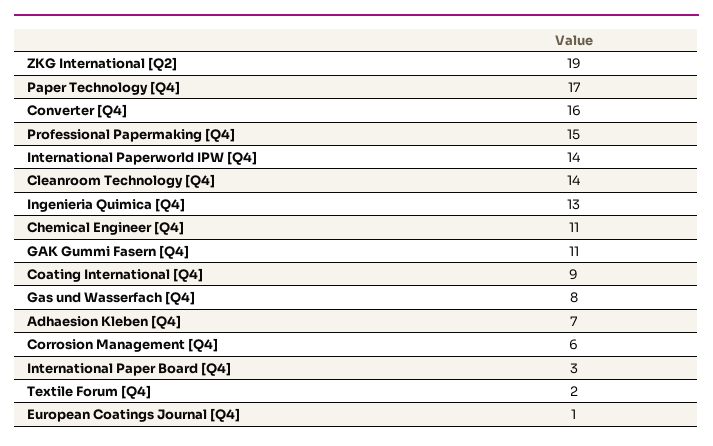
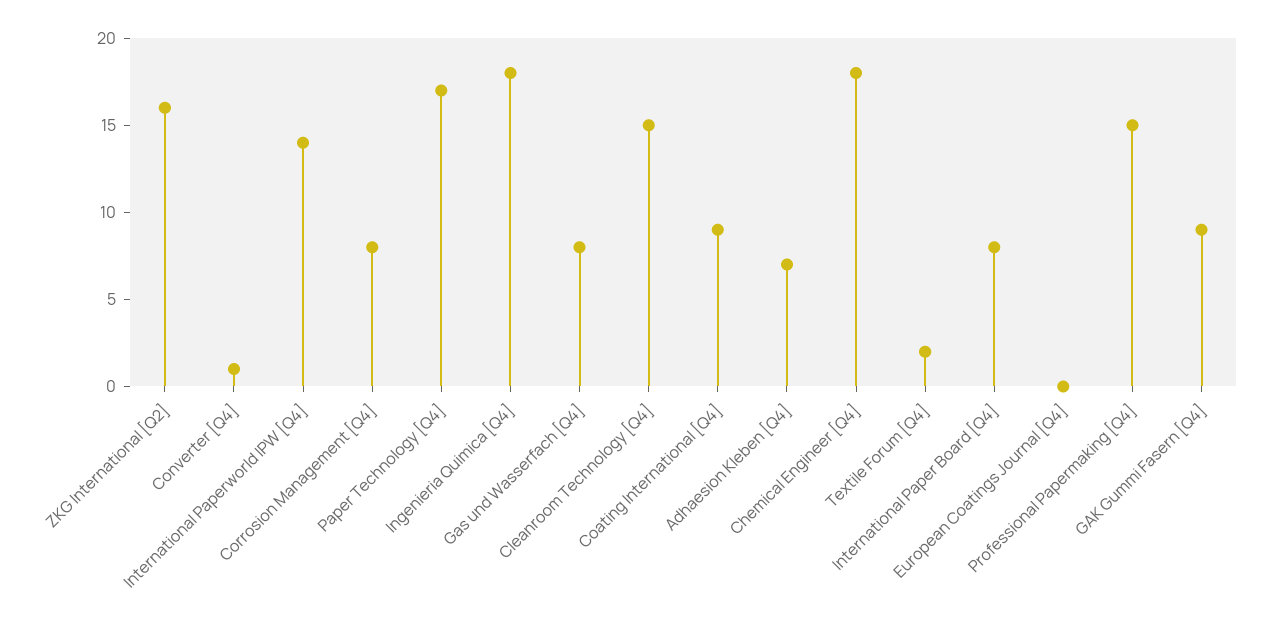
ZKG International [Q2]: 19 -> 16
Converter [Q4]: 16 -> 1
Cleanroom Technology [Q4]: 14 -> 15
Ingenieria Quimica [Q4]: 13 -> 18
Chemical Engineer [Q4]: 11 -> 18
GAK Gummi Fasern [Q4]: 11 -> 9
Corrosion Management [Q4]: 6 -> 8
International Paper Board [Q4]: 3 -> 8
European Coatings Journal [Q4]: 1 -> 0

